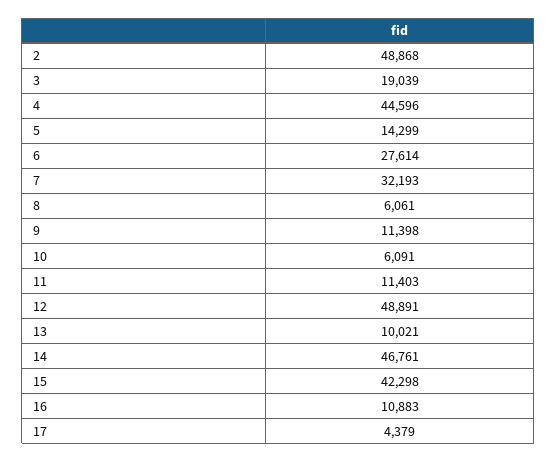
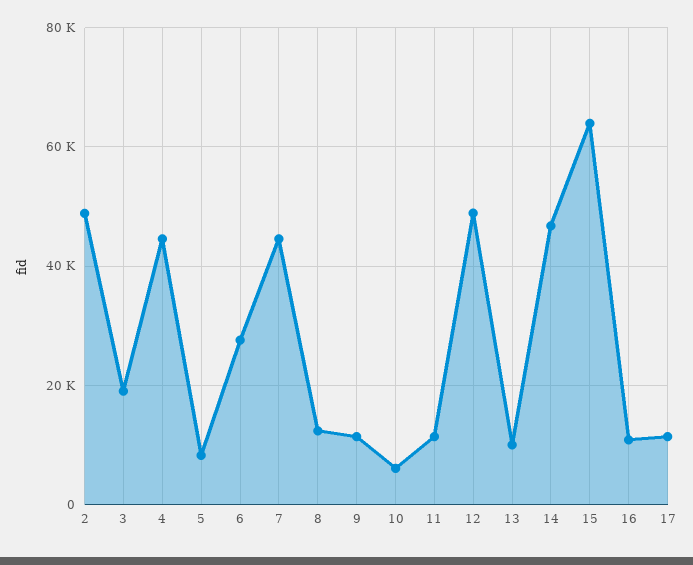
5: 14299 -> 8000
7: 32193 -> 44000
8: 6061 -> 12000
15: 42298 -> 64000
17: 4379 -> 12000

